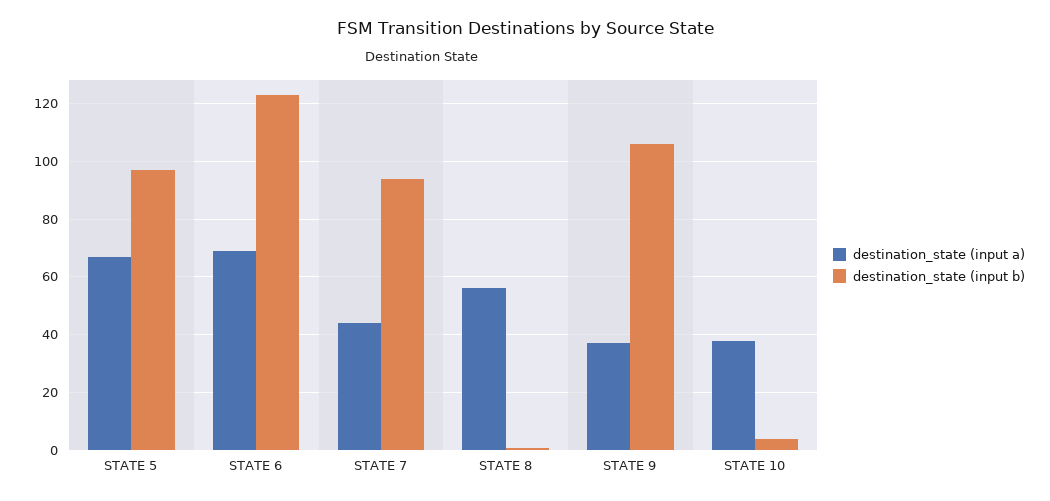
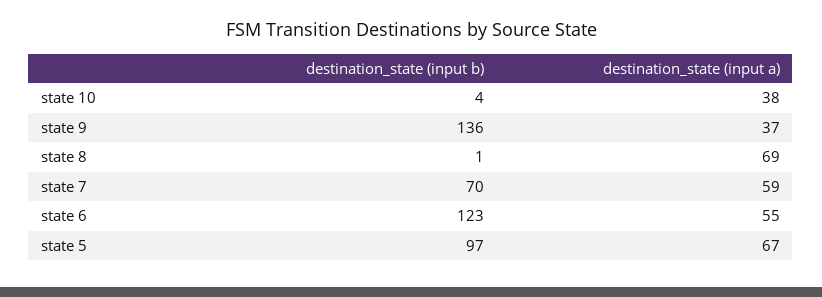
destination_state (input a), STATE 6: 70 -> 55
destination_state (input a), STATE 7: 45 -> 59
destination_state (input b), STATE 7: 95 -> 70
destination_state (input a), STATE 8: 55 -> 69
destination_state (input b), STATE 9: 105 -> 136

